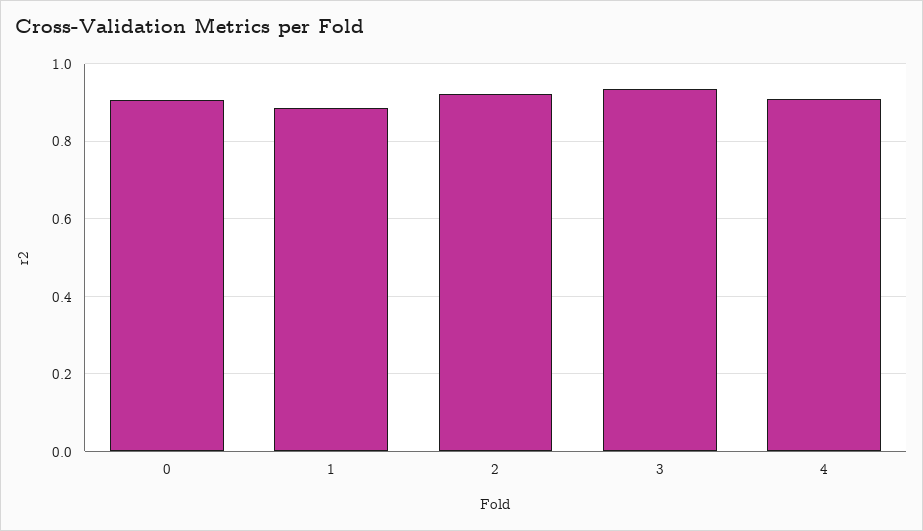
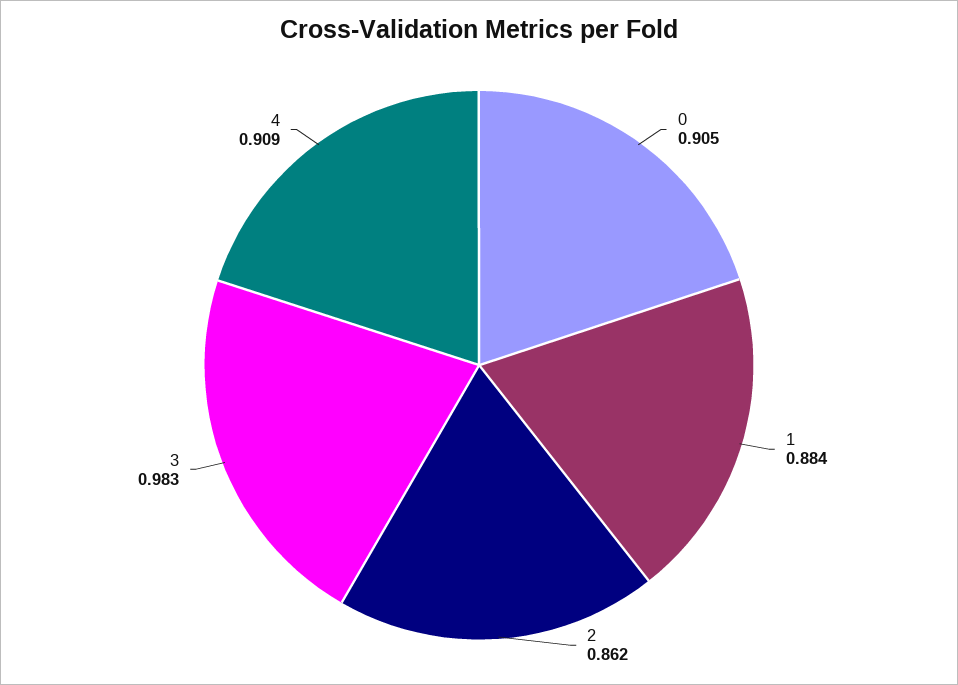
2: 0.92 -> 0.862
3: 0.94 -> 0.983

